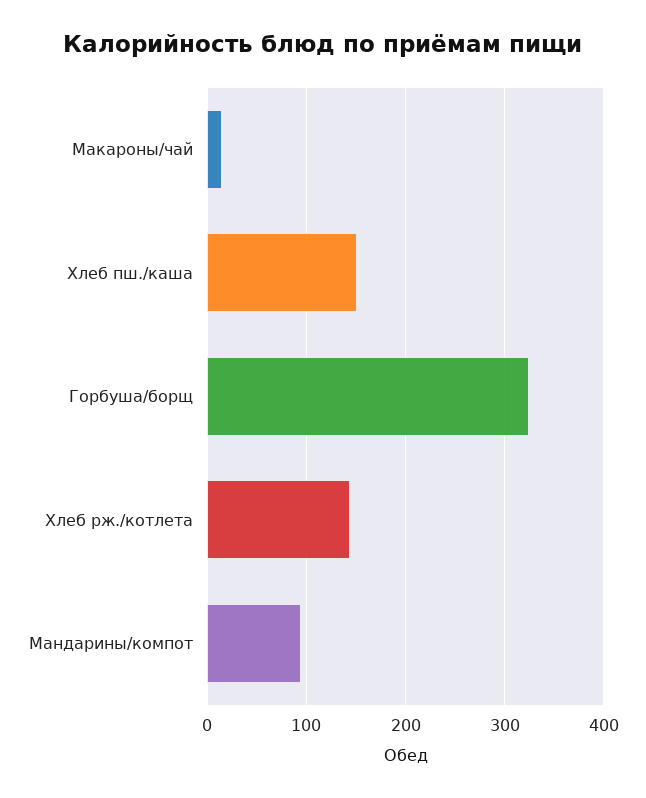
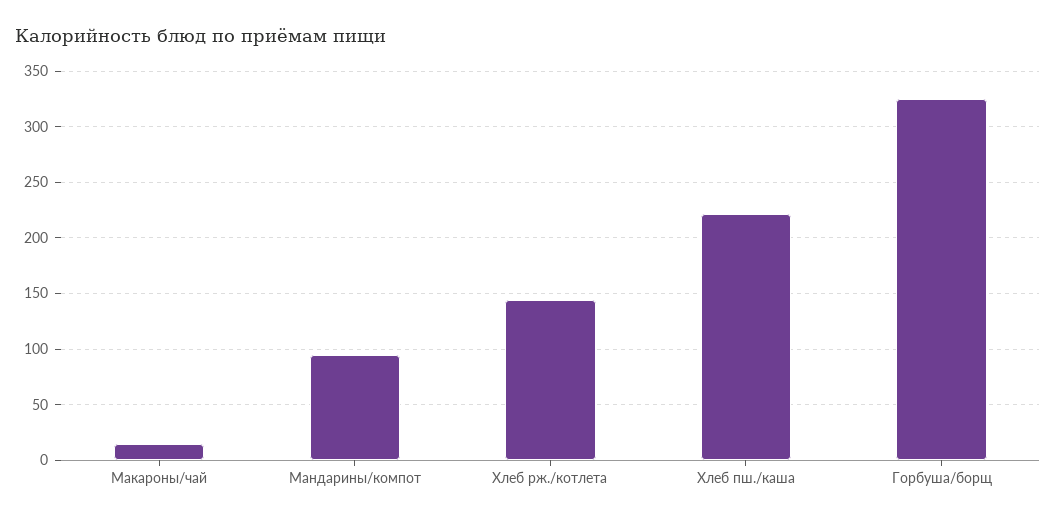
Хлеб пш./каша: 150 -> 220

